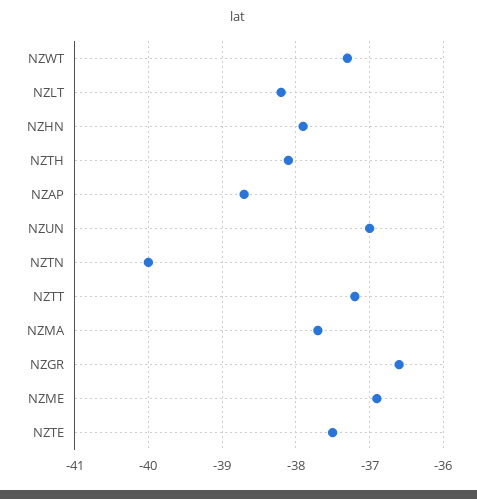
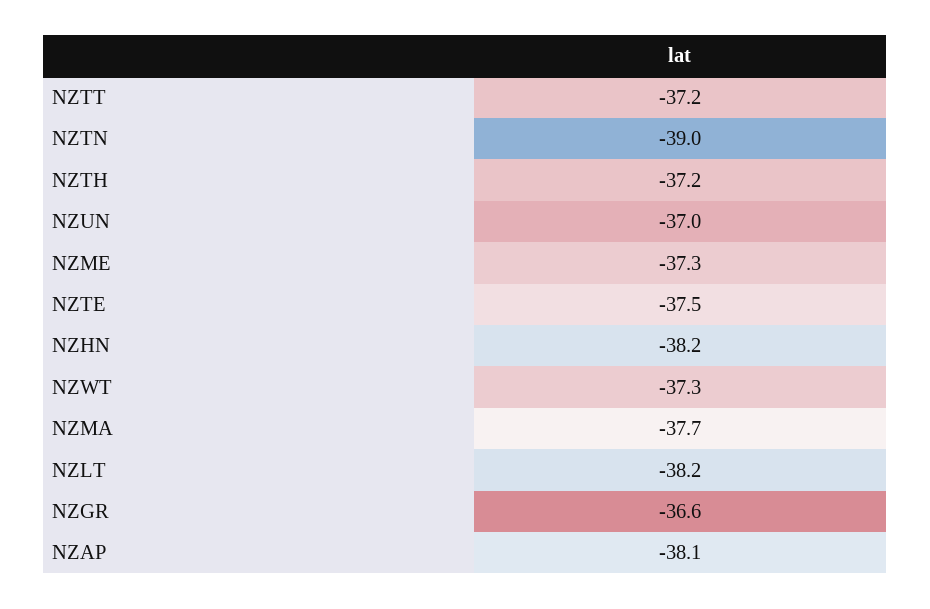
NZHN: -37.9 -> -38.2
NZTH: -38.1 -> -37.2
NZAP: -38.7 -> -38.1
NZTN: -40 -> -39
NZME: -36.9 -> -37.3

